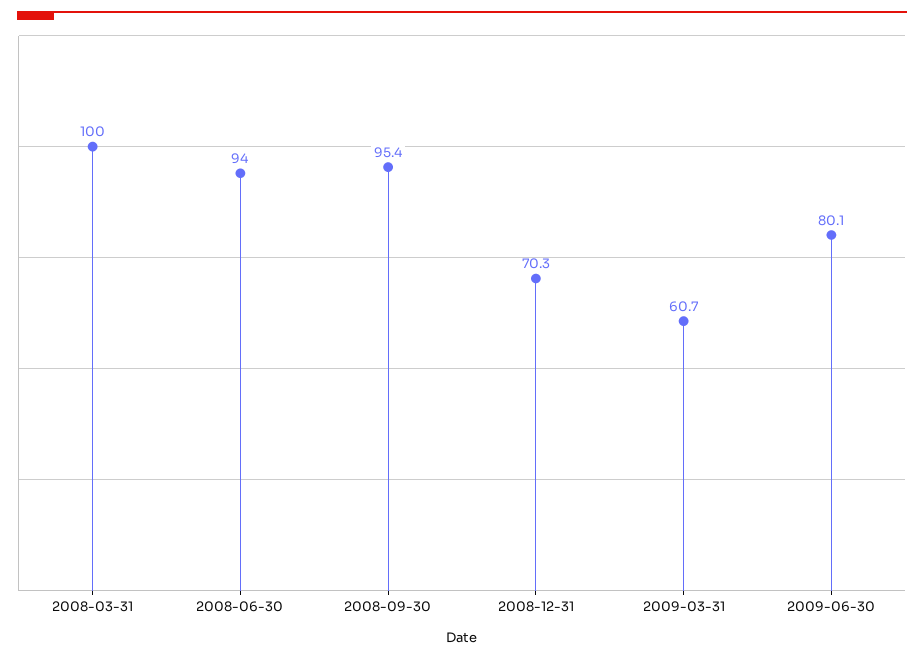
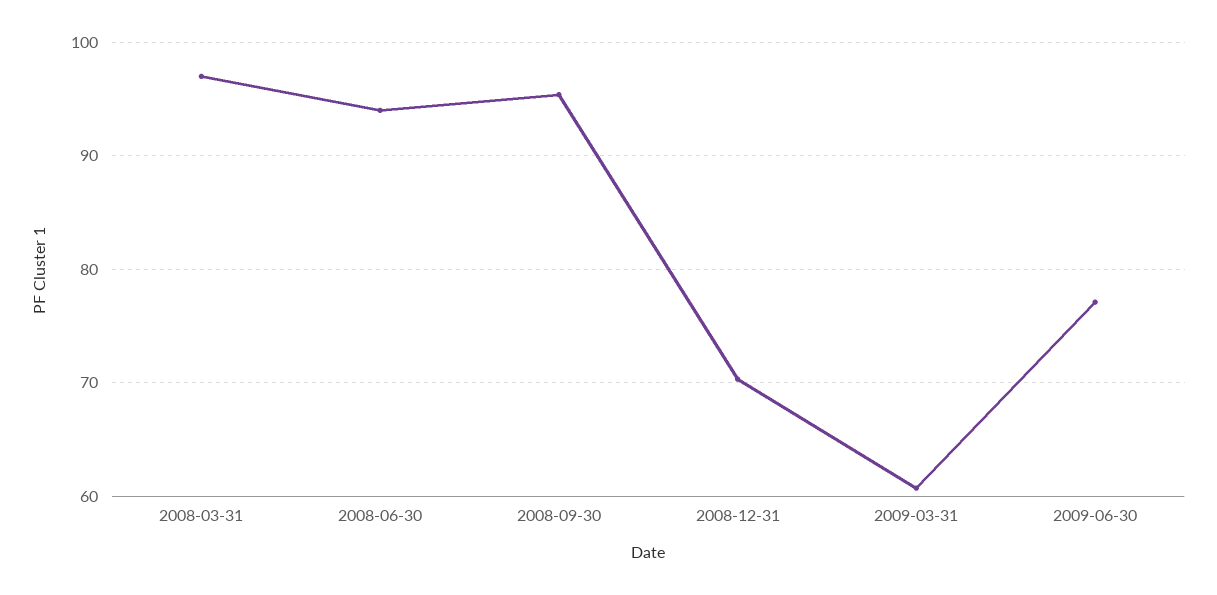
2008-03-31: 100 -> 97
2009-06-30: 80.1 -> 77

